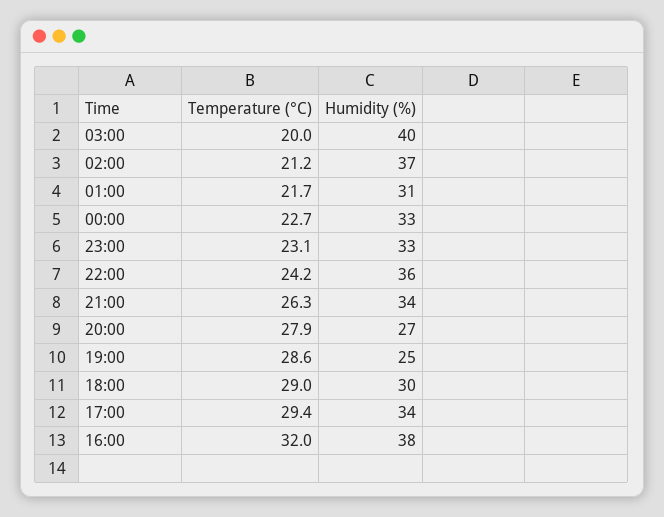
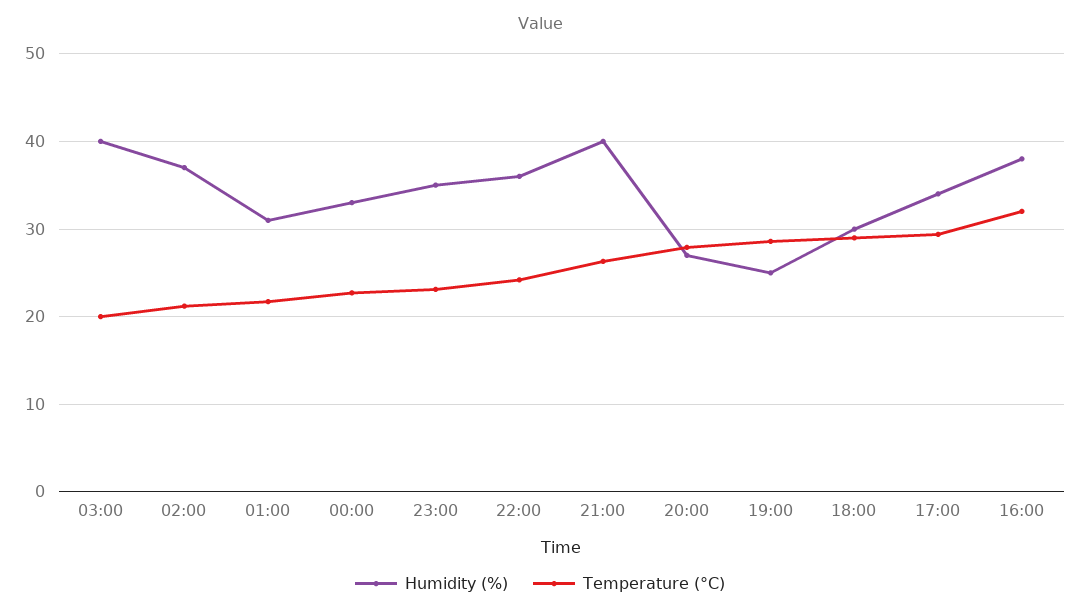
Humidity (%), 23:00: 33 -> 35
Humidity (%), 21:00: 34 -> 40

